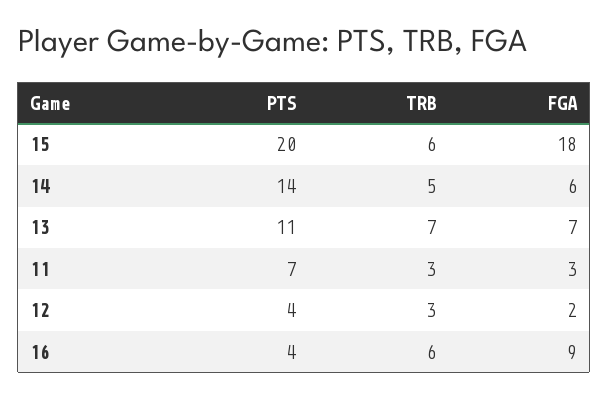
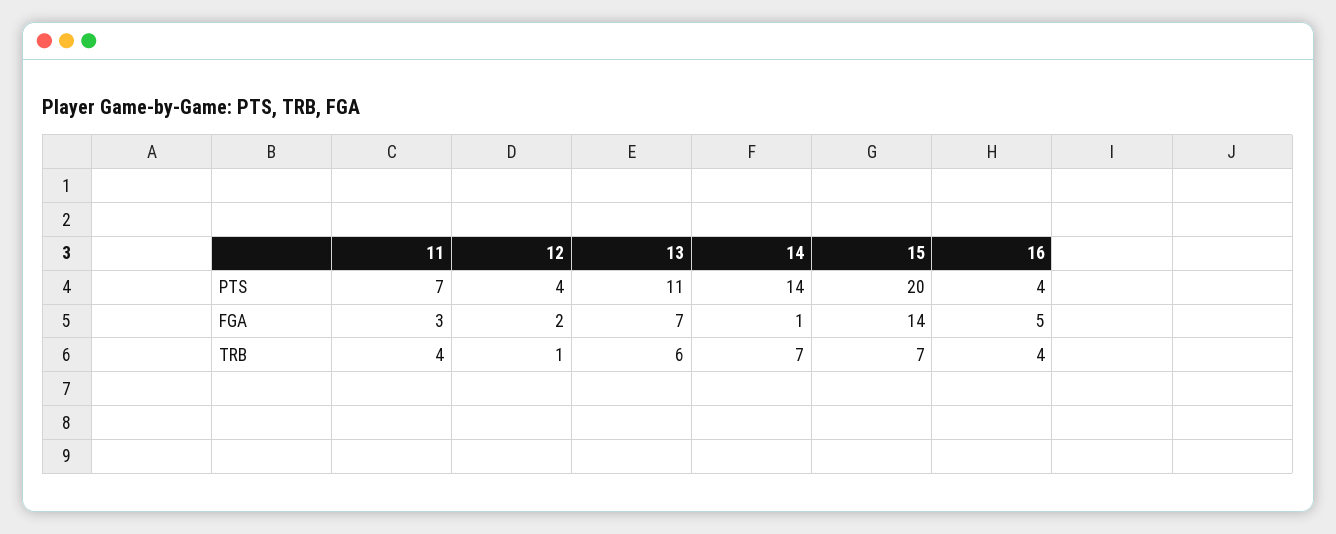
TRB, 15: 6 -> 7
FGA, 15: 18 -> 14
TRB, 14: 5 -> 7
FGA, 14: 6 -> 1
TRB, 13: 7 -> 6
TRB, 11: 3 -> 4
TRB, 12: 3 -> 1
TRB, 16: 6 -> 4
FGA, 16: 9 -> 5

